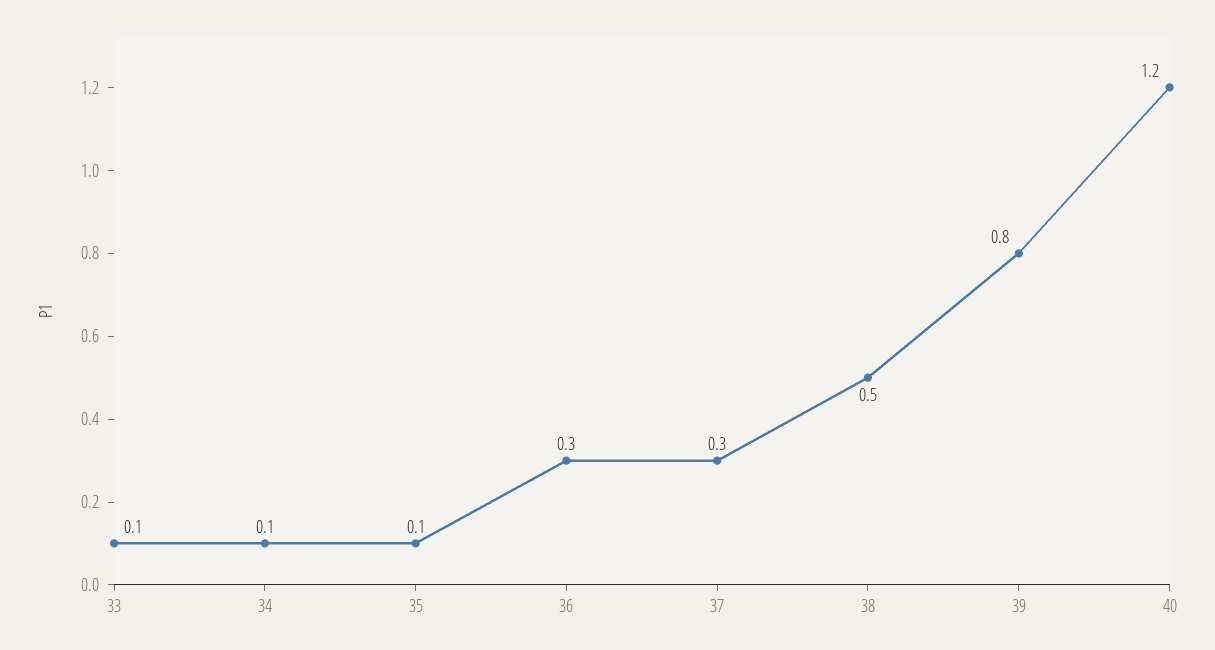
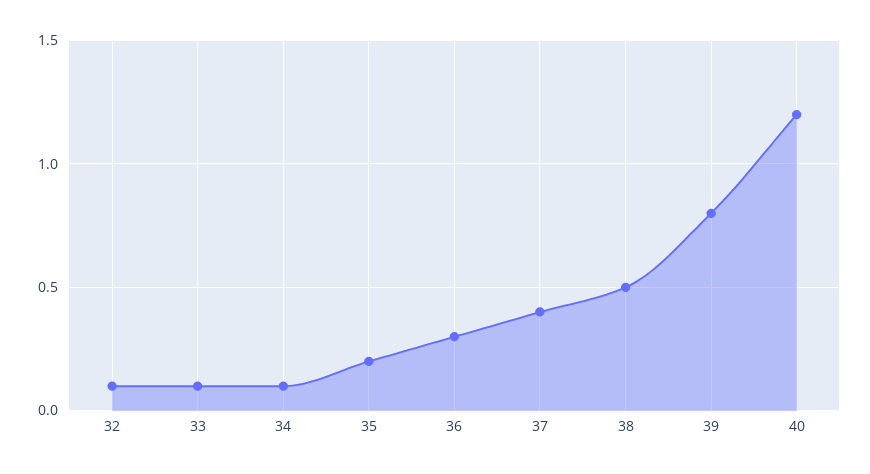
35: 0.1 -> 0.2
37: 0.3 -> 0.4
32: none -> 0.1

